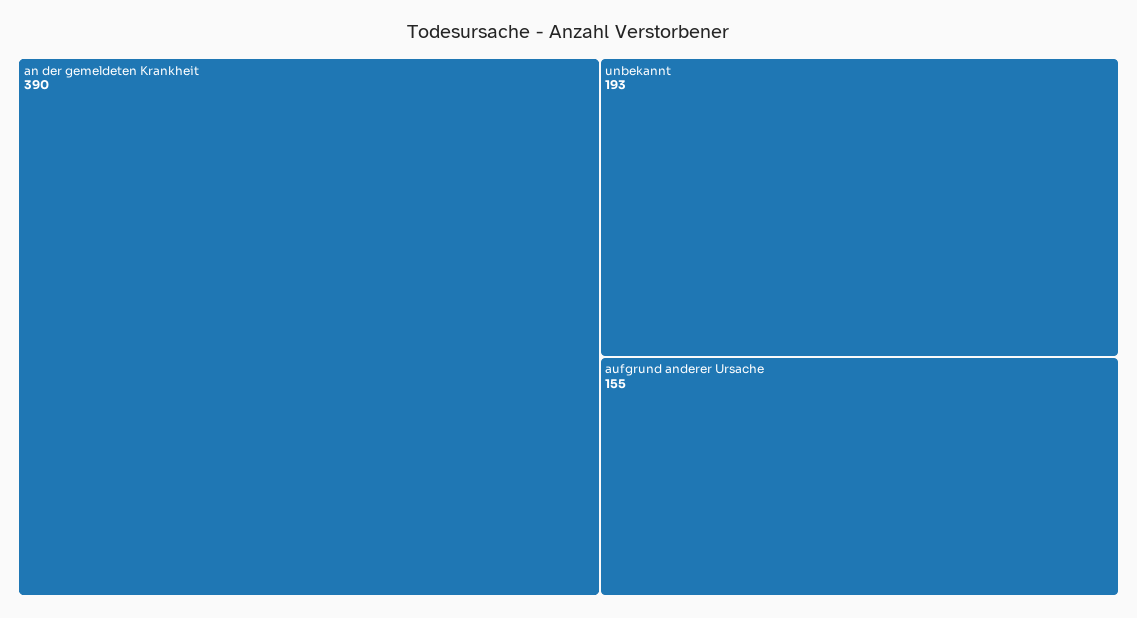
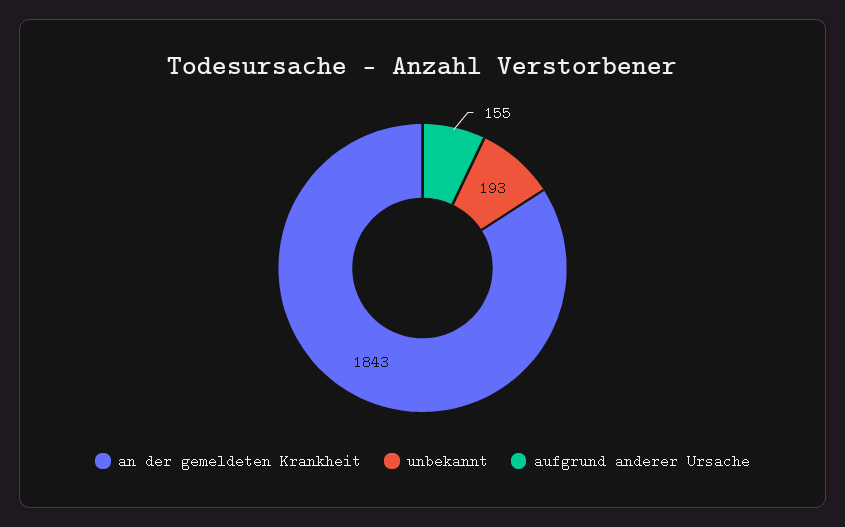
an der gemeldeten Krankheit: 390 -> 1843

